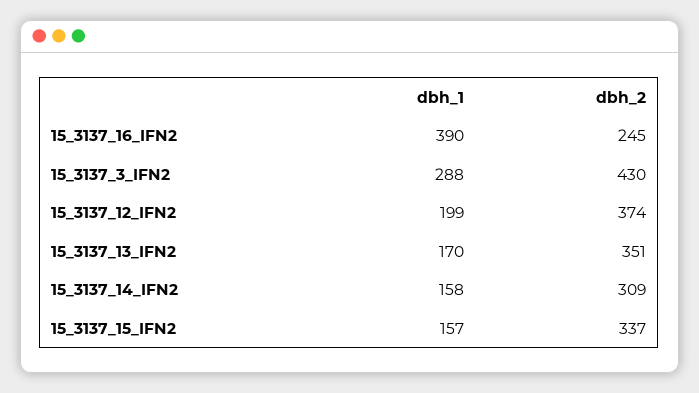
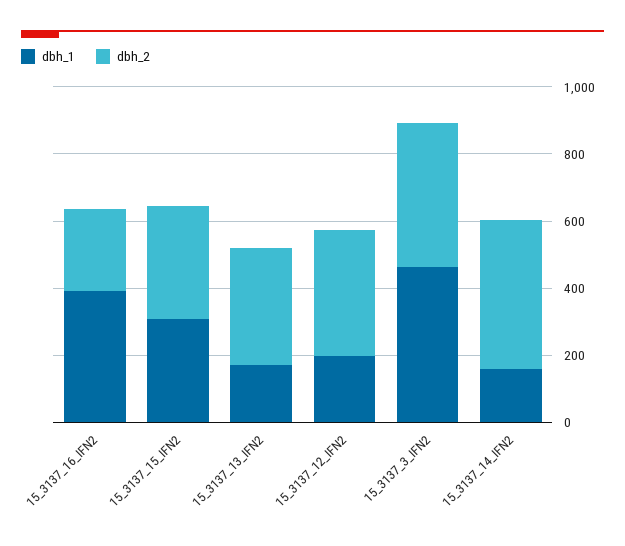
dbh_1, 15_3137_3_IFN2: 288 -> 450
dbh_2, 15_3137_14_IFN2: 309 -> 450
dbh_1, 15_3137_15_IFN2: 157 -> 300

